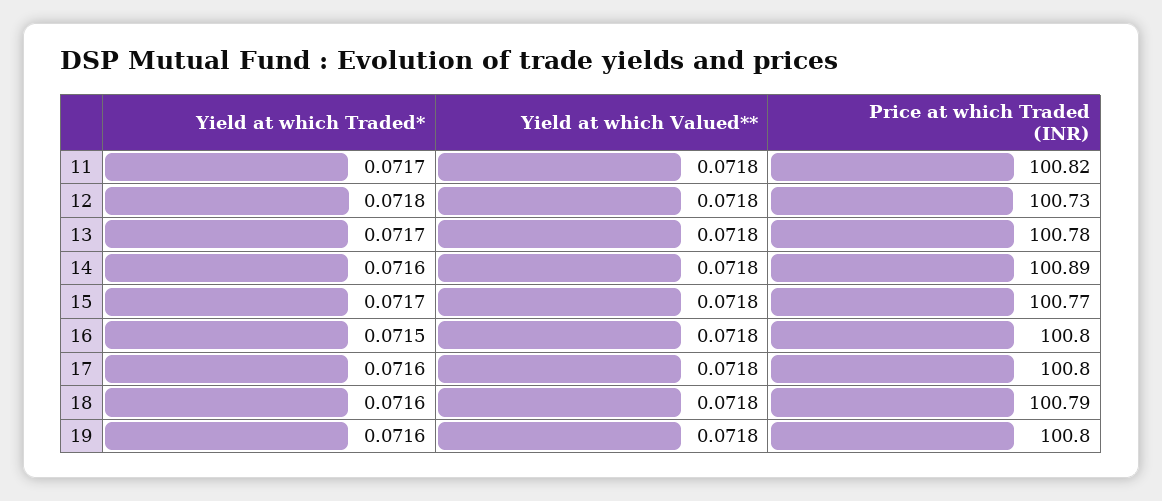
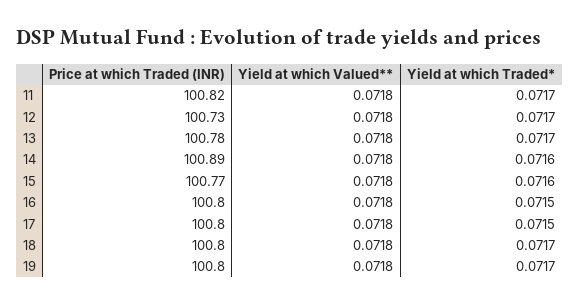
Yield at which Traded*, 12: 0.0718 -> 0.0717
Yield at which Traded*, 15: 0.0717 -> 0.0716
Yield at which Traded*, 17: 0.0716 -> 0.0715
Yield at which Traded*, 18: 0.0716 -> 0.0717
Price at which Traded (INR), 18: 100.79 -> 100.8
Yield at which Traded*, 19: 0.0716 -> 0.0717

